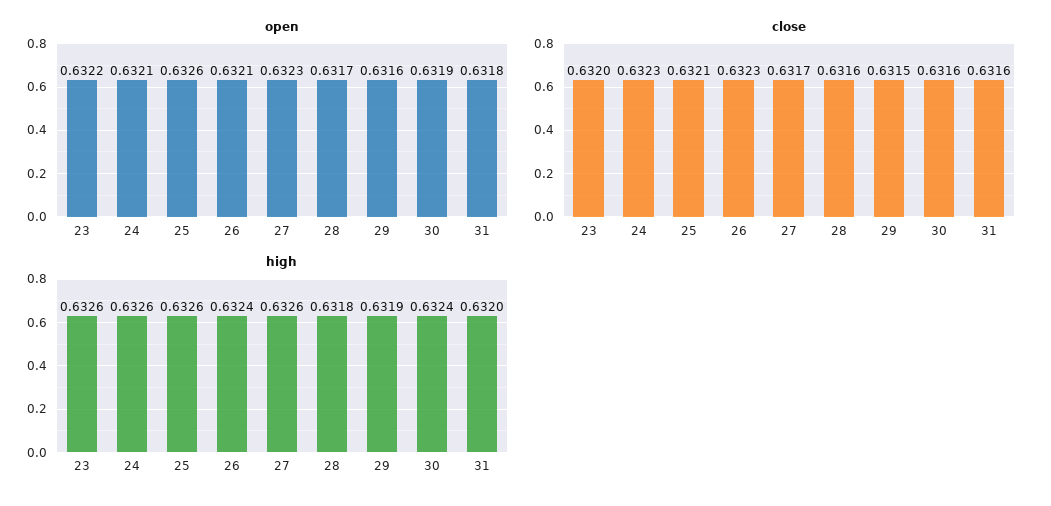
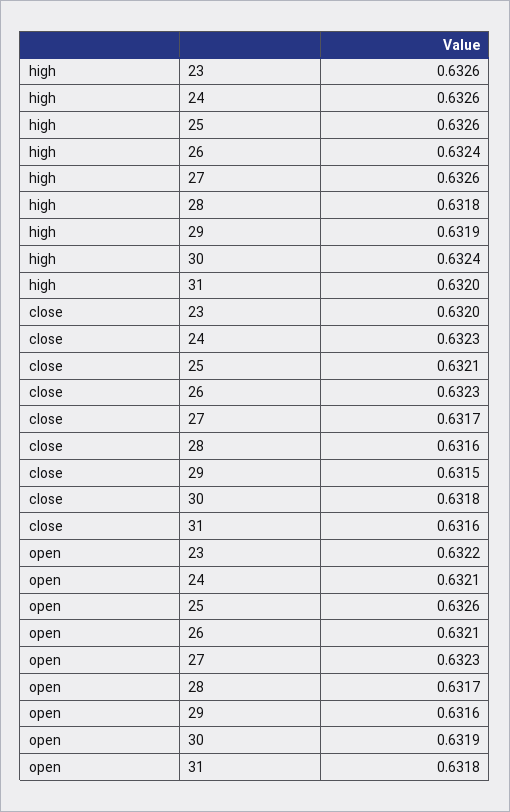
close, 30: 0.6316 -> 0.6318

